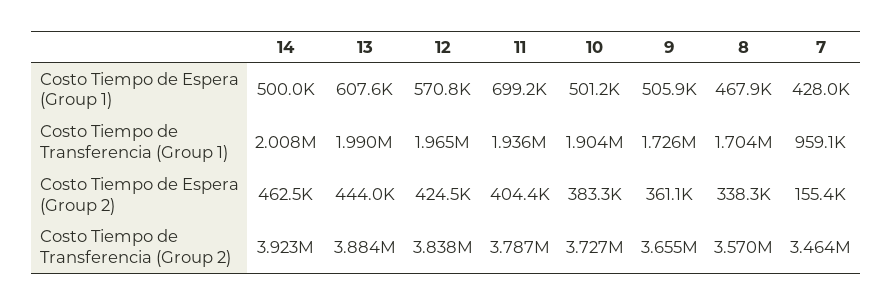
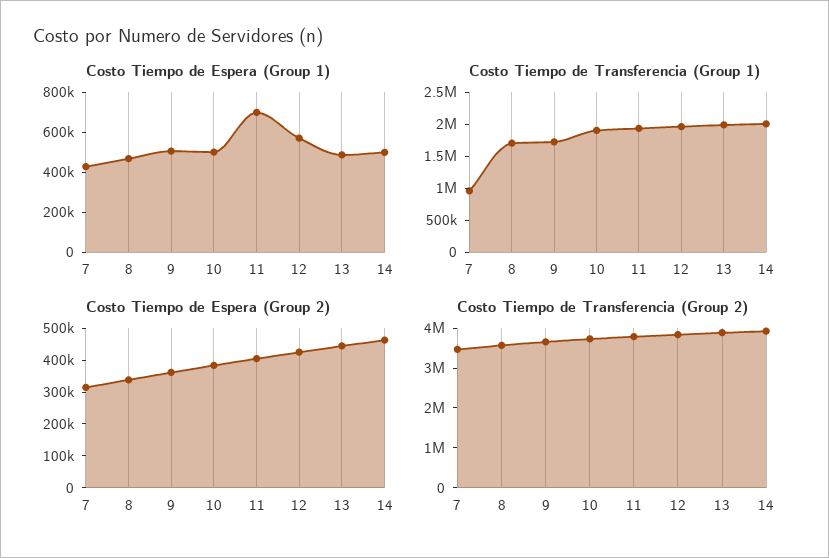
Costo Tiempo de Espera (Group 1), 13: 607600 -> 500000
Costo Tiempo de Espera (Group 2), 7: 155400 -> 300000

